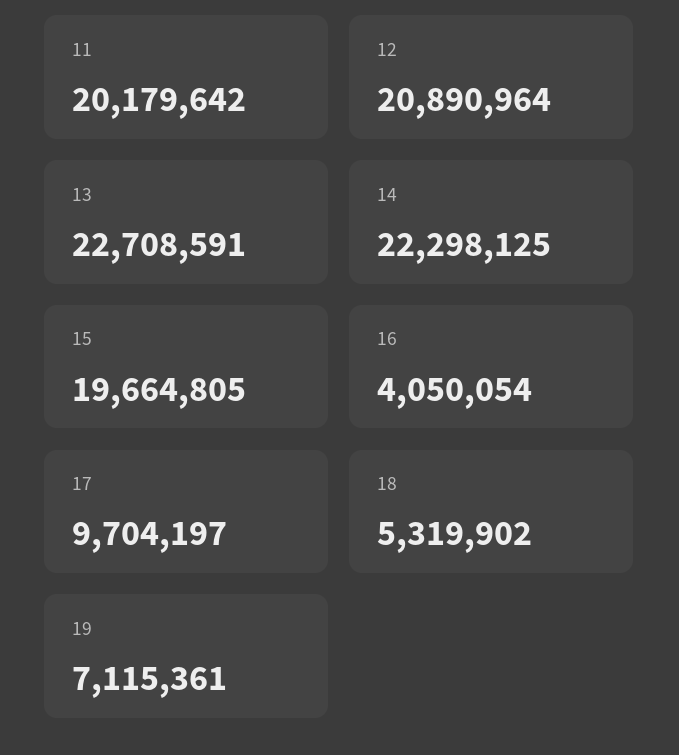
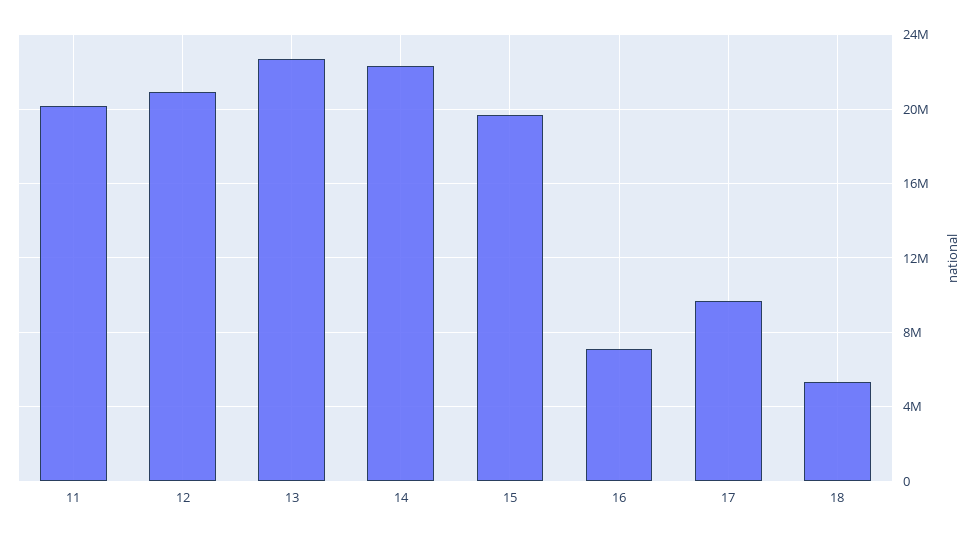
16: 4050054 -> 7000000
19: 7115361 -> none

